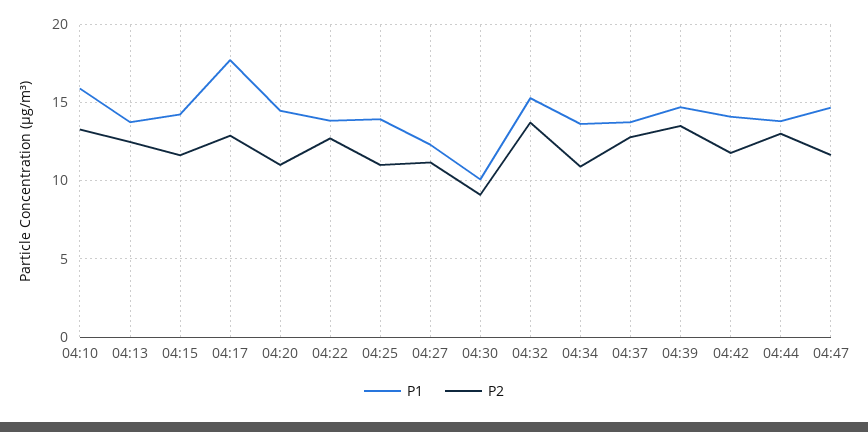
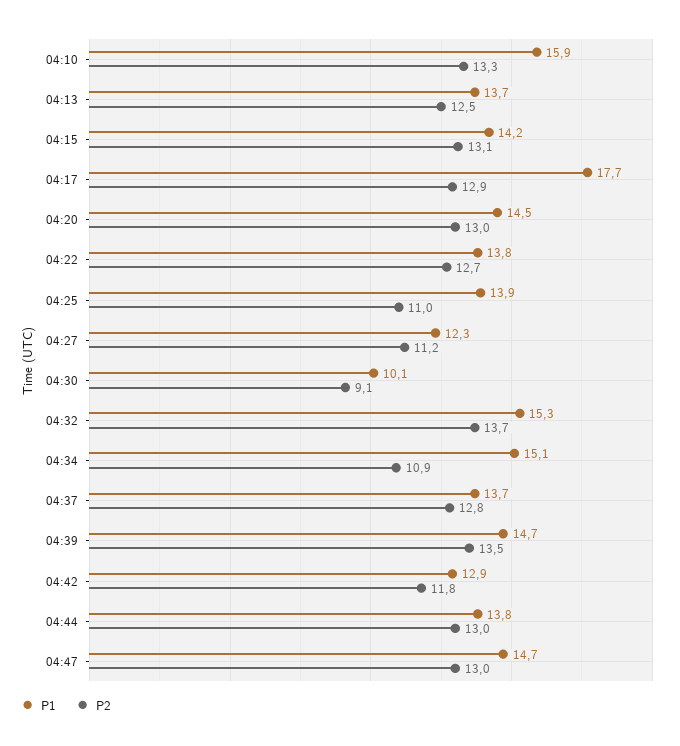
P2, 04:15: 11.5 -> 13.1
P2, 04:20: 11 -> 13
P1, 04:34: 13.5 -> 15.1
P1, 04:42: 14 -> 12.9
P2, 04:47: 11.5 -> 13

